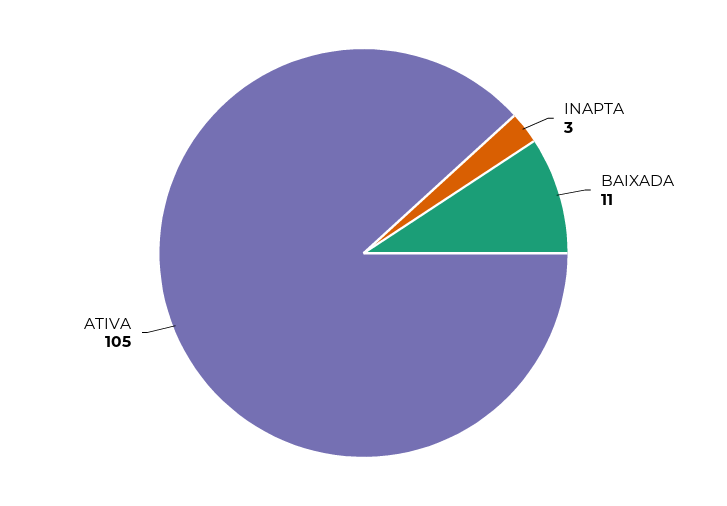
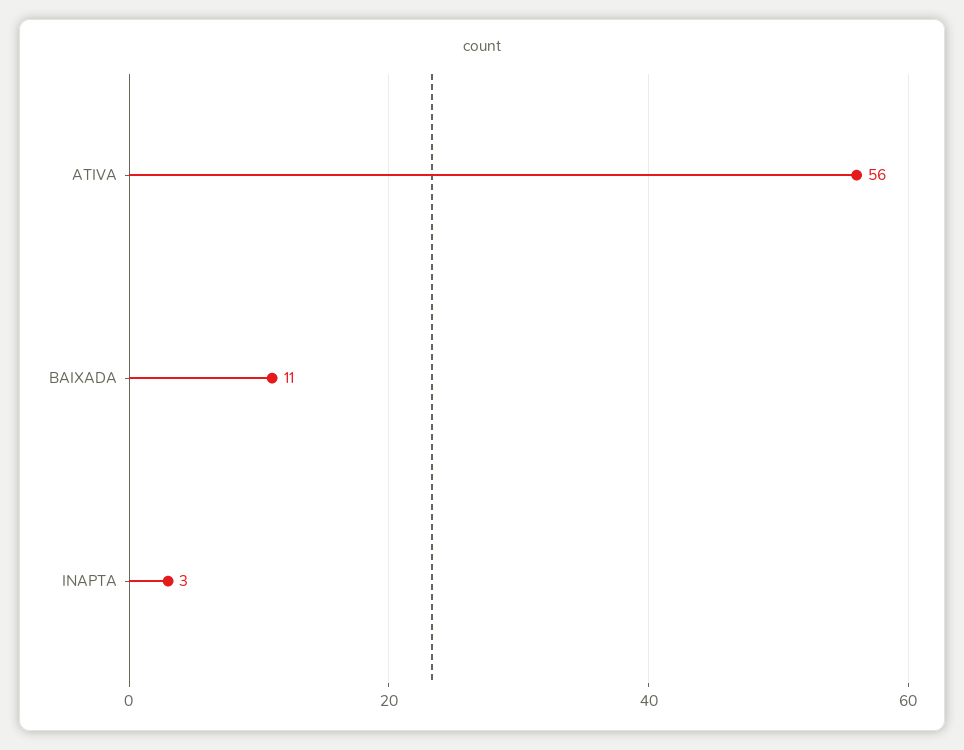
ATIVA: 105 -> 56

